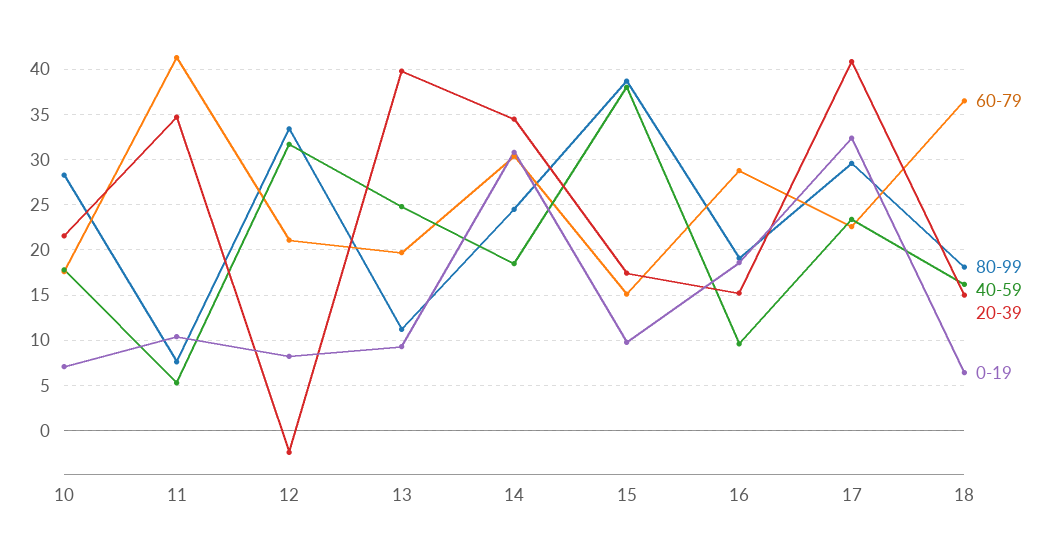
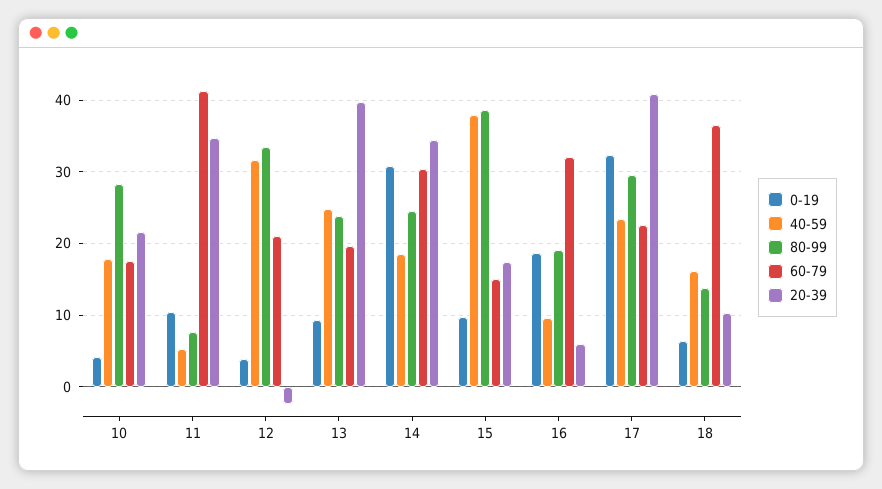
0-19, 10: 7 -> 4
0-19, 12: 8 -> 4
80-99, 13: 11 -> 24
60-79, 16: 29 -> 32
20-39, 16: 15 -> 6
80-99, 18: 18 -> 14
20-39, 18: 15 -> 10

